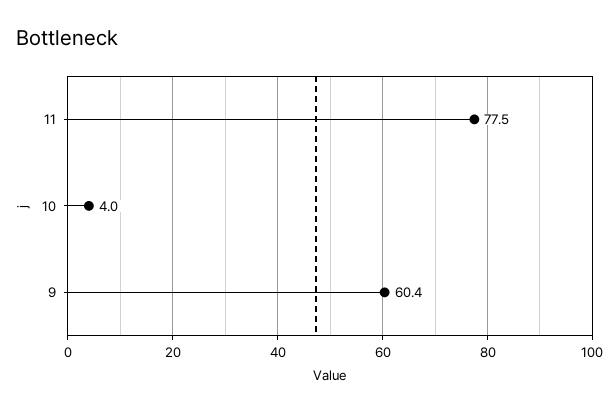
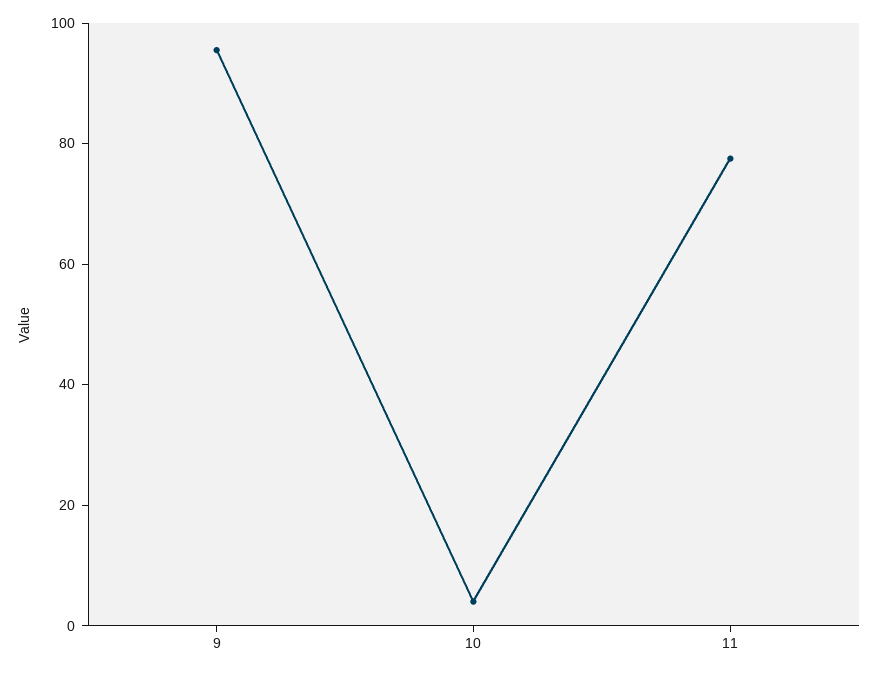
9: 60.4 -> 95

